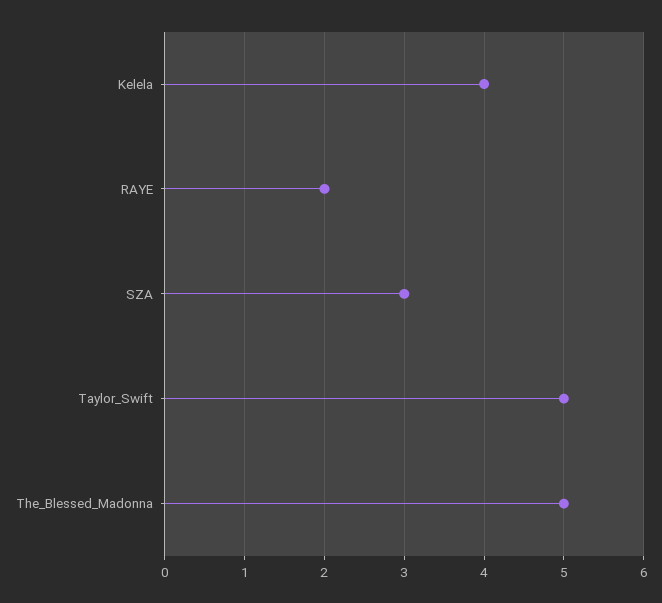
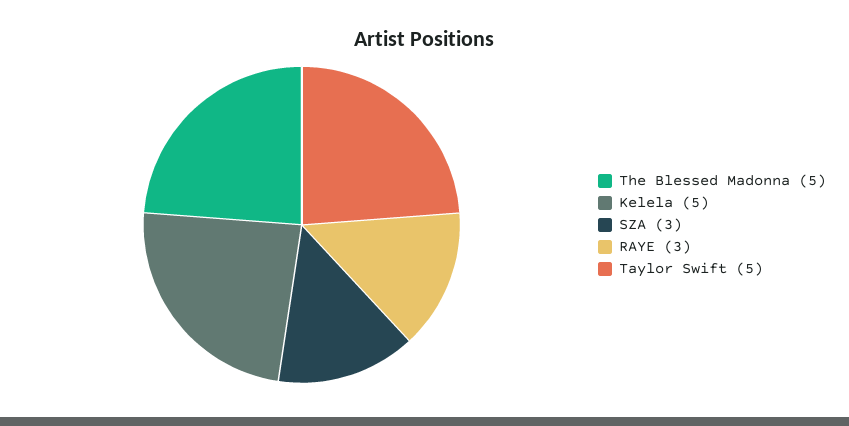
Kelela: 4 -> 5
RAYE: 2 -> 3

